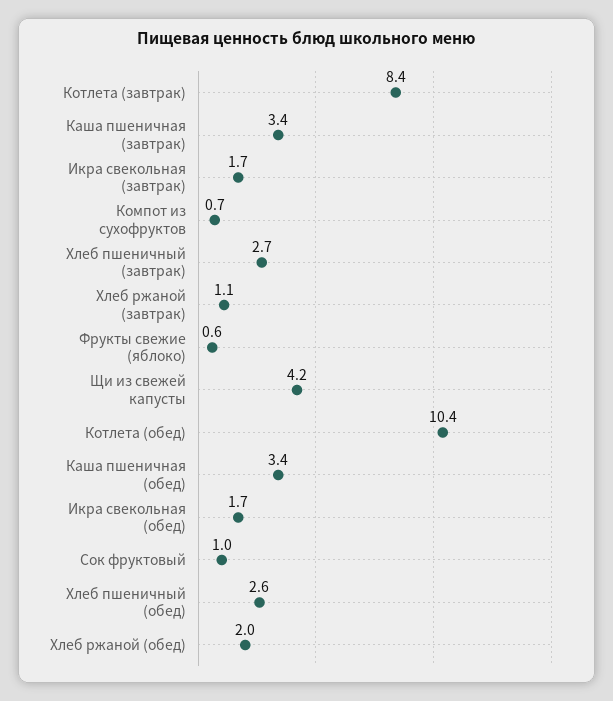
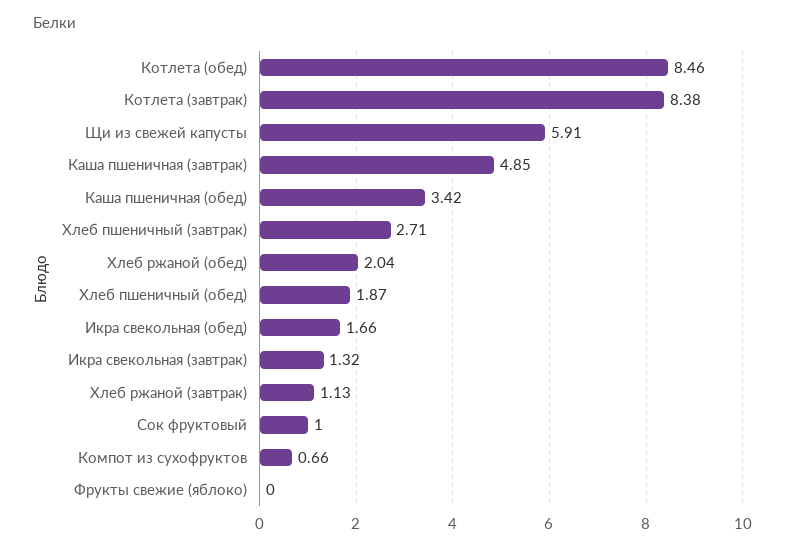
Каша пшеничная (завтрак): 3.4 -> 4.85
Икра свекольная (завтрак): 1.7 -> 1.32
Фрукты свежие (яблоко): 0.6 -> 0
Щи из свежей капусты: 4.2 -> 5.91
Котлета (обед): 10.4 -> 8.46
Хлеб пшеничный (обед): 2.6 -> 1.87

